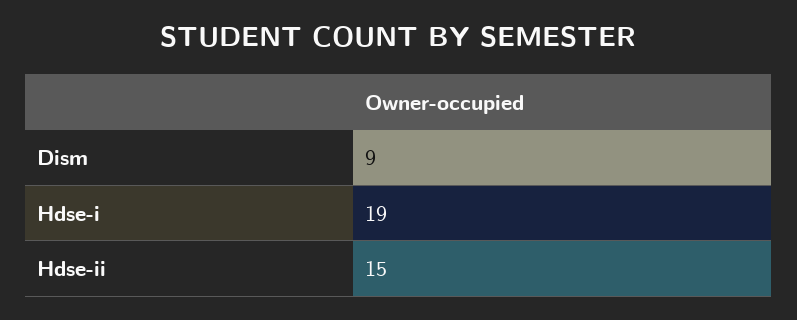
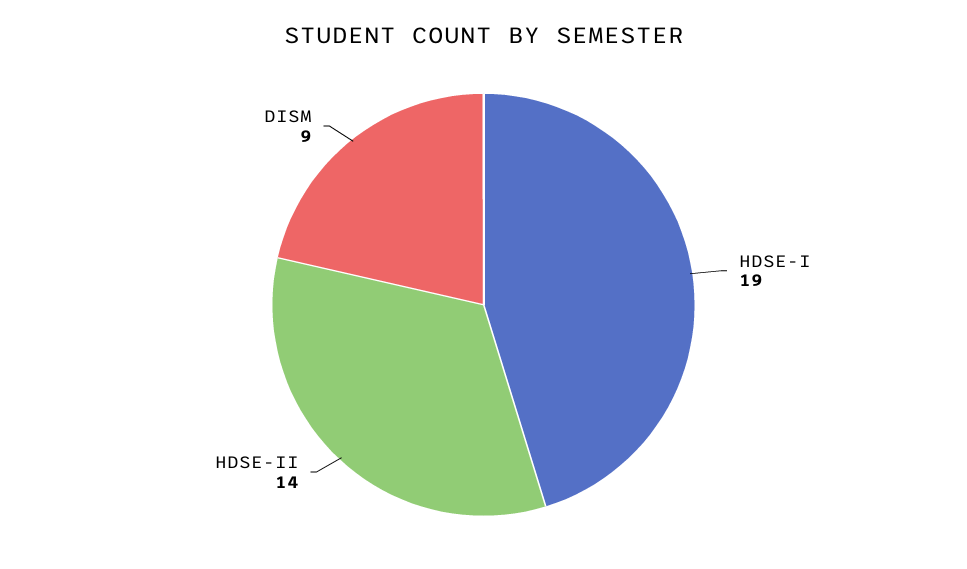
Hdse-ii: 15 -> 14

